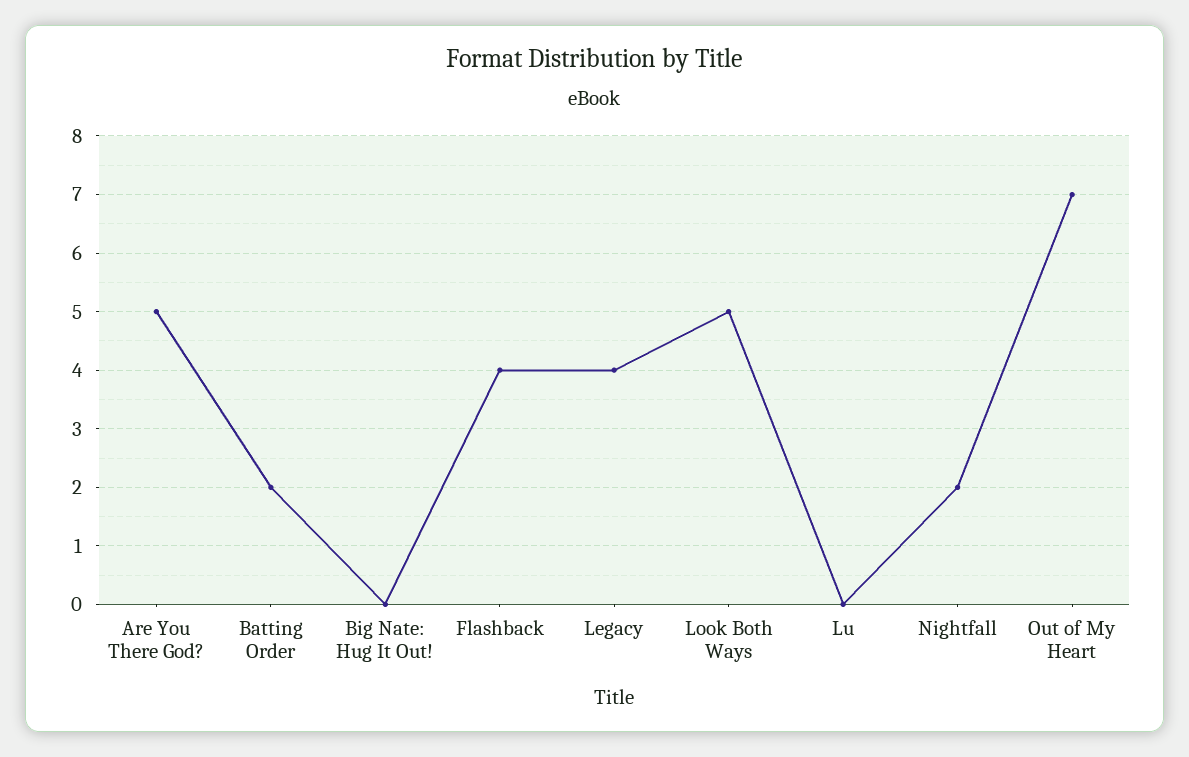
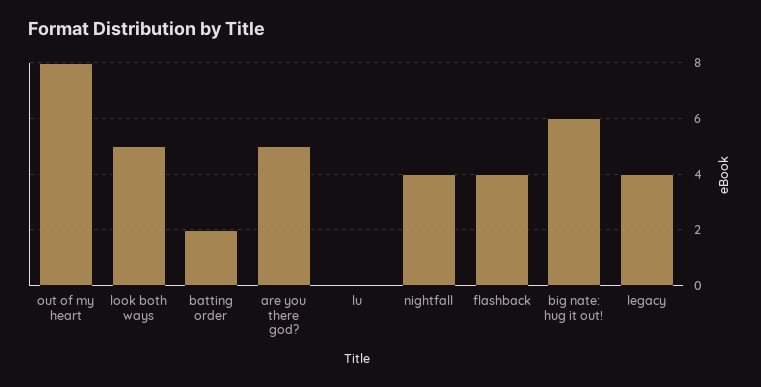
Big Nate: Hug It Out!: 0 -> 6
Nightfall: 2 -> 4
Out of My Heart: 7 -> 8

